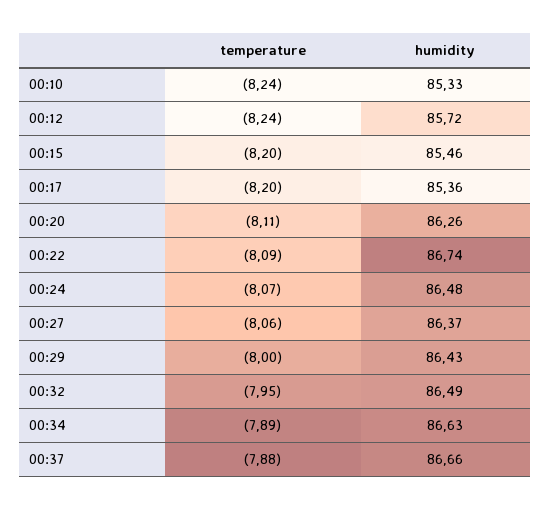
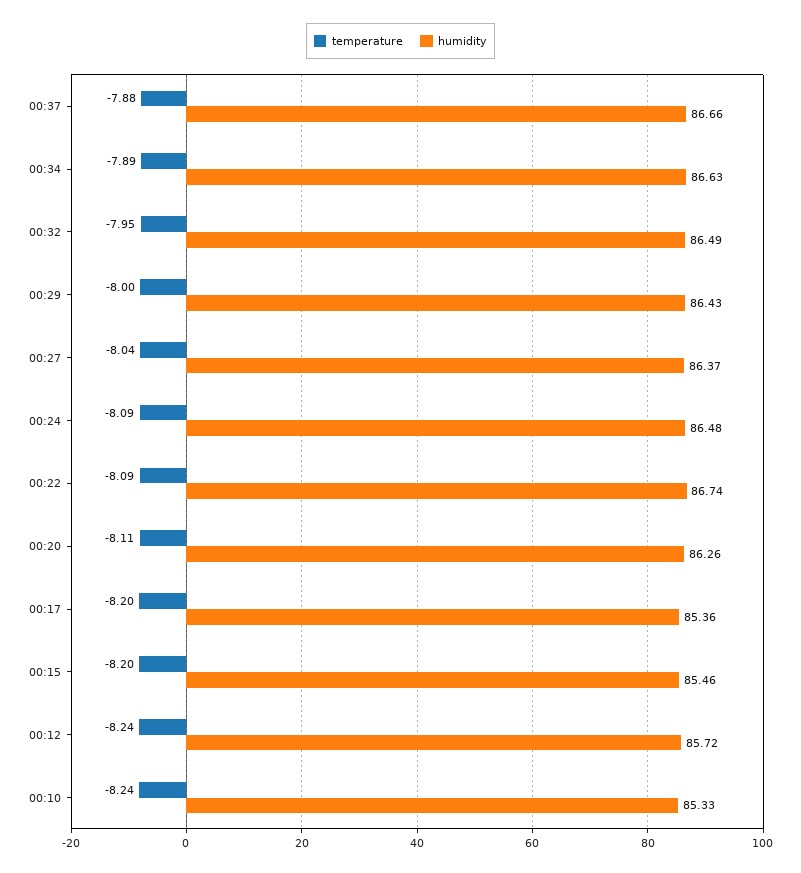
temperature, 00:24: -8.07 -> -8.09
temperature, 00:27: -8.06 -> -8.04

